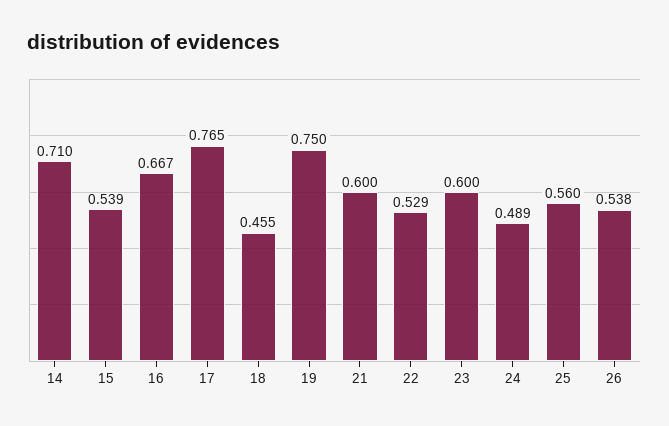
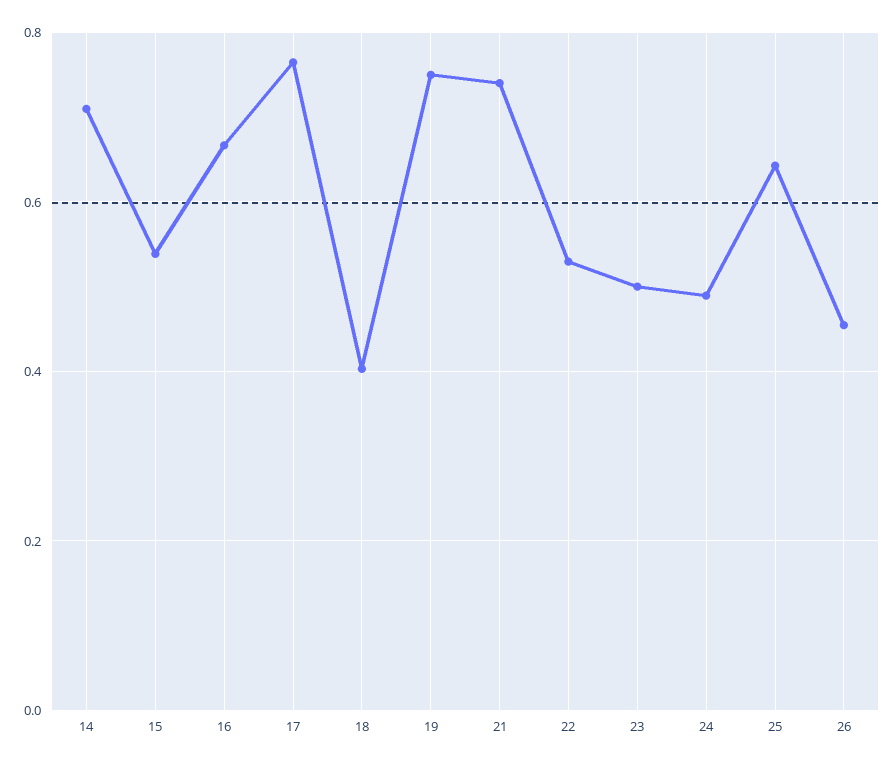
18: 0.455 -> 0.4
21: 0.6 -> 0.74
23: 0.6 -> 0.5
25: 0.56 -> 0.64
26: 0.538 -> 0.46

